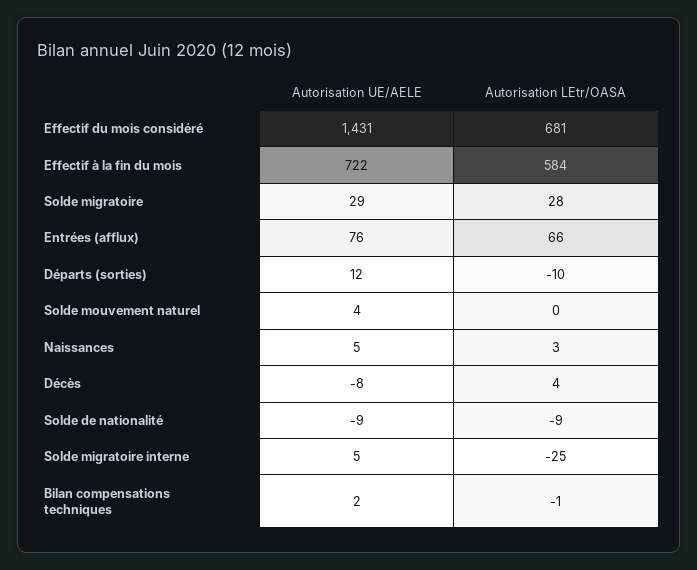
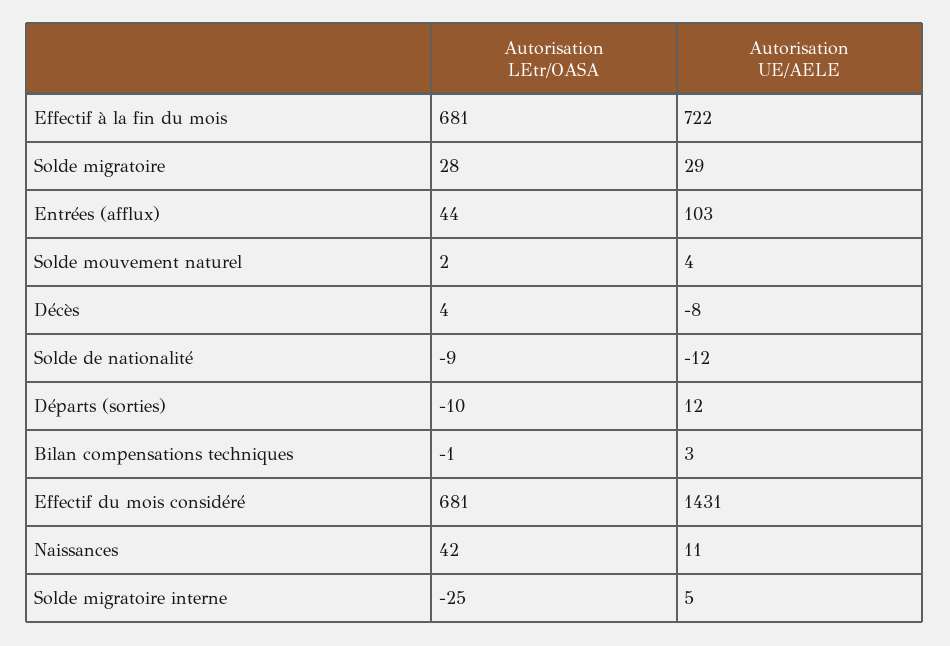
Autorisation LEtr/OASA, Effectif à la fin du mois: 584 -> 681
Autorisation UE/AELE, Entrées (afflux): 76 -> 103
Autorisation LEtr/OASA, Entrées (afflux): 66 -> 44
Autorisation LEtr/OASA, Solde mouvement naturel: 0 -> 2
Autorisation UE/AELE, Naissances: 5 -> 11
Autorisation LEtr/OASA, Naissances: 3 -> 42
Autorisation UE/AELE, Solde de nationalité: -9 -> -12
Autorisation UE/AELE, Bilan compensations techniques: 2 -> 3

